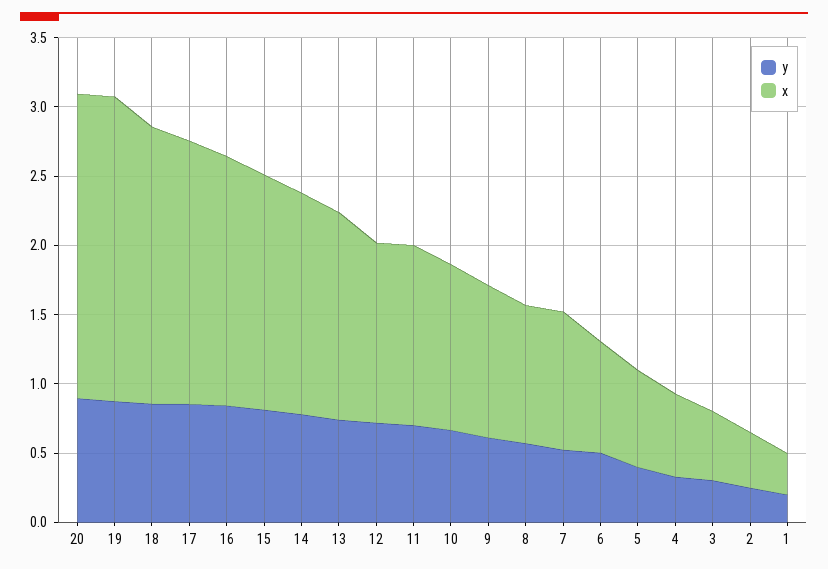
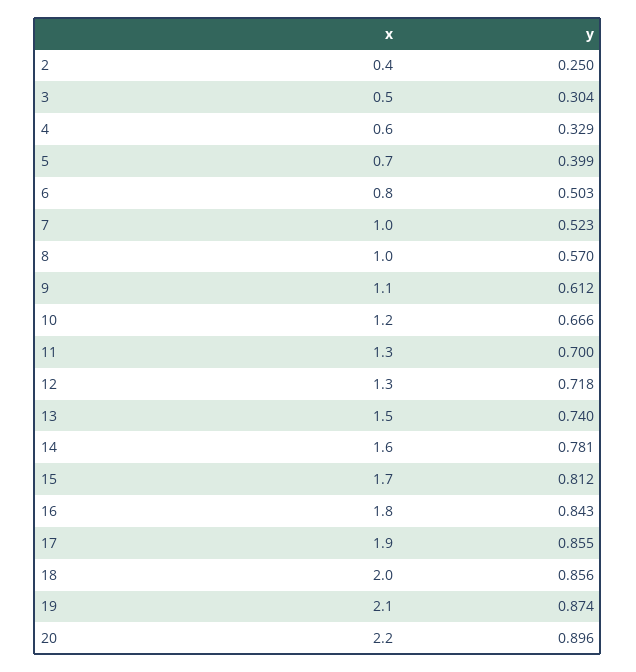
x, 19: 2.2 -> 2.1
y, 1: 0.2 -> none
x, 1: 0.3 -> none

